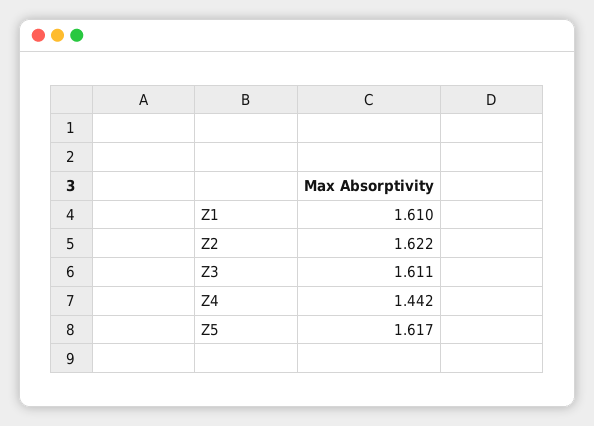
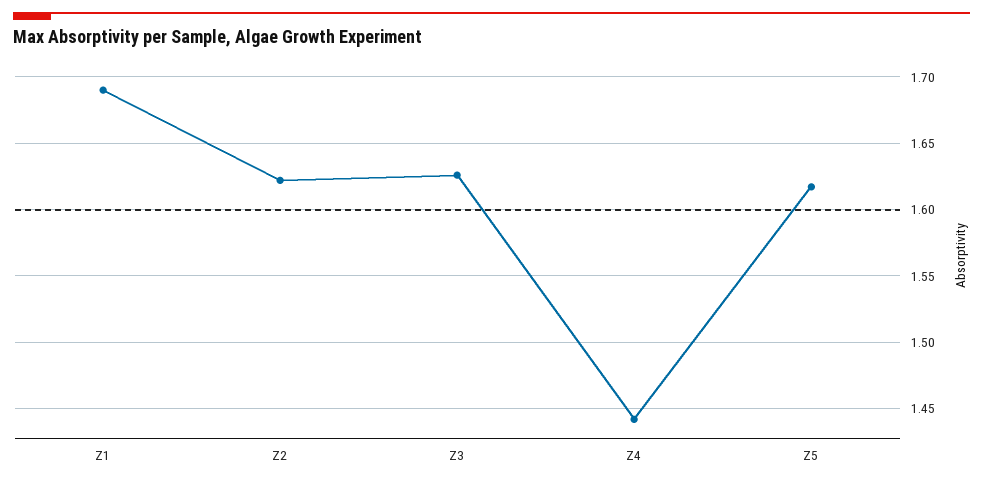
Z1: 1.61 -> 1.69
Z3: 1.611 -> 1.625

